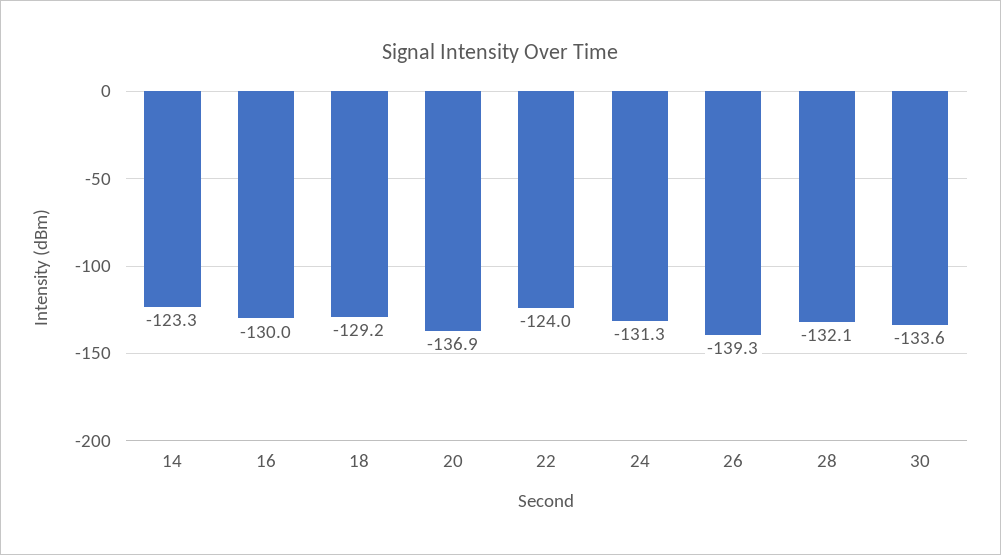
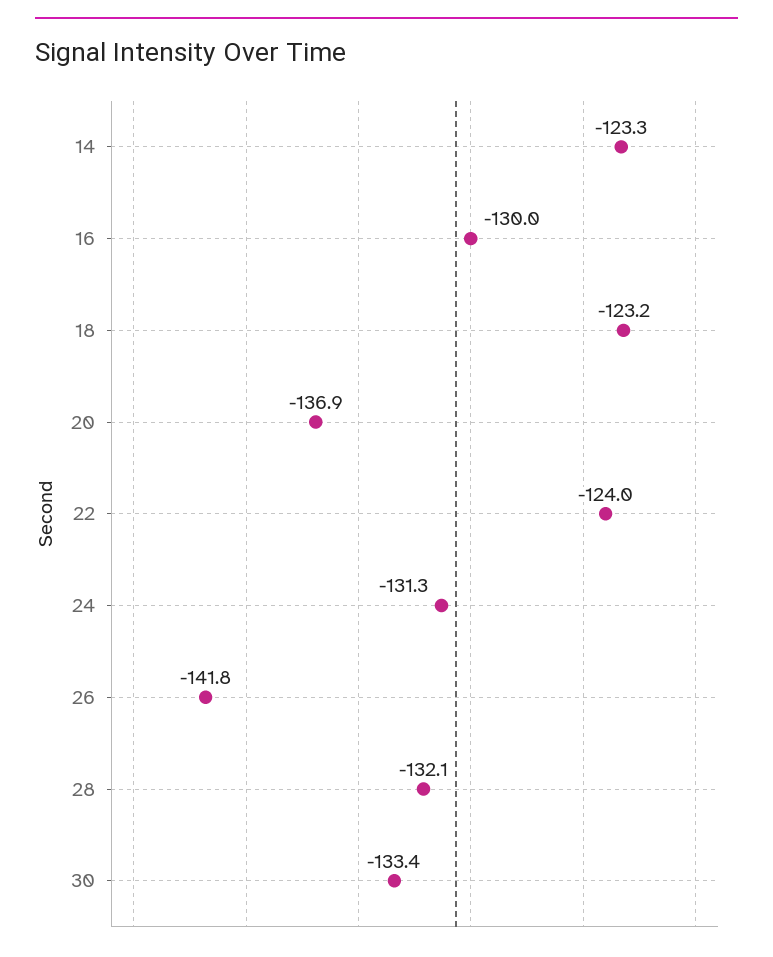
18: -129.2 -> -123.2
26: -139.3 -> -141.8
30: -133.6 -> -133.4

